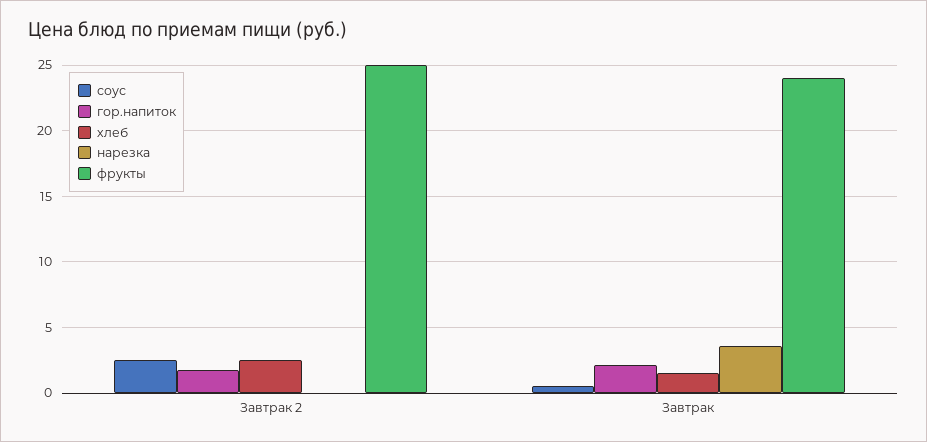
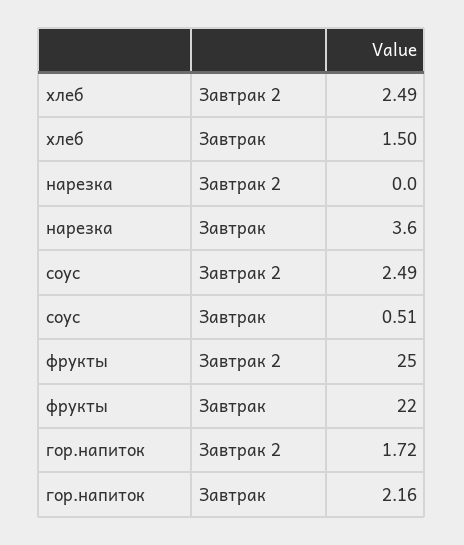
фрукты, Завтрак: 24 -> 22

